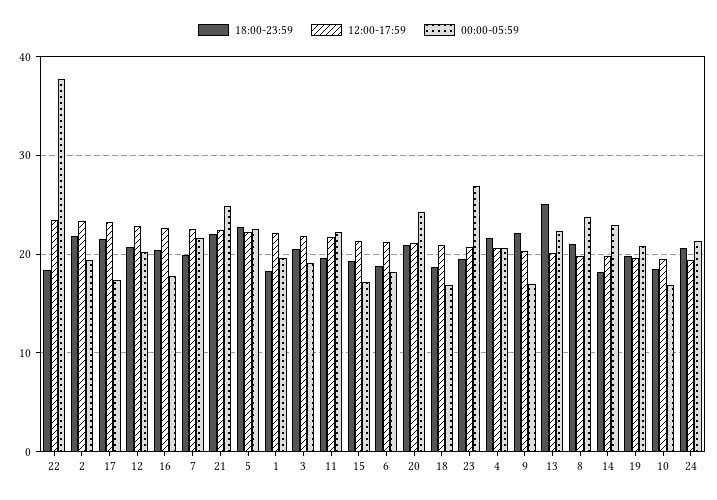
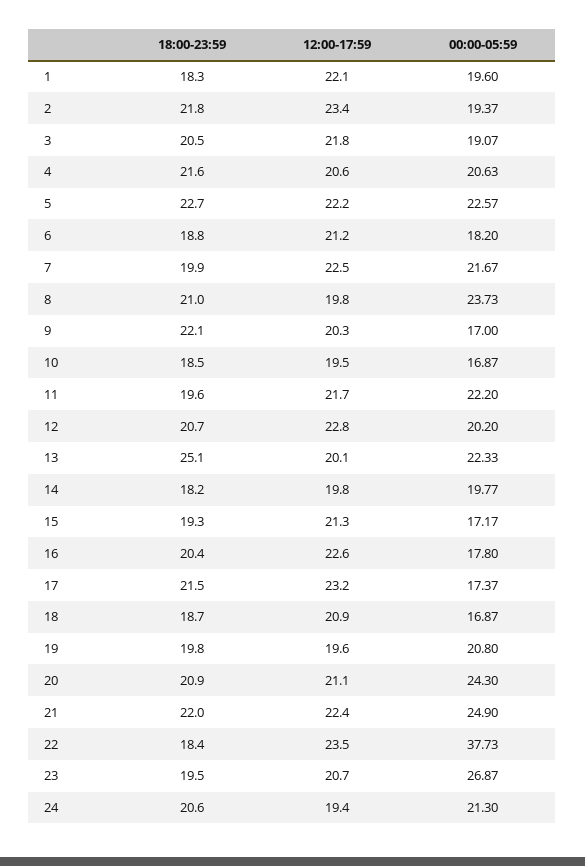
00:00-05:59, 14: 23 -> 19.77

